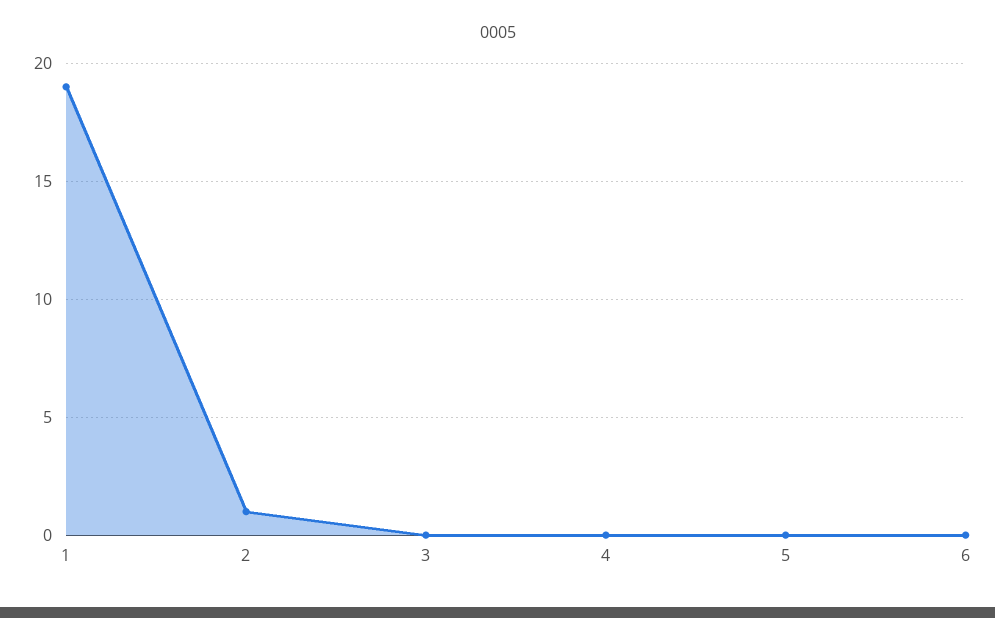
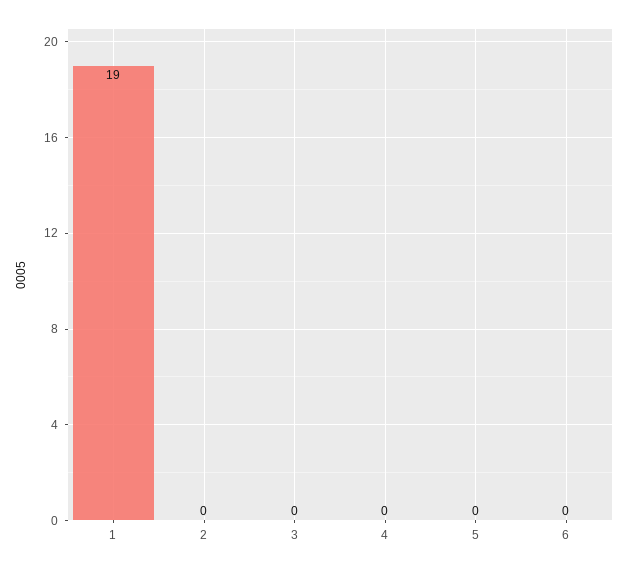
2: 1 -> 0

